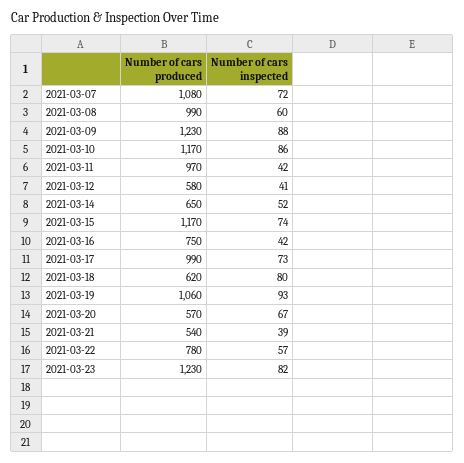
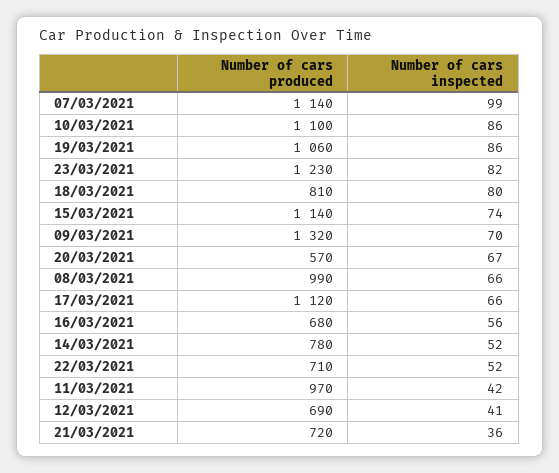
Number of cars produced, 2021-03-07: 1080 -> 1140
Number of cars inspected, 2021-03-07: 72 -> 99
Number of cars inspected, 2021-03-08: 60 -> 66
Number of cars produced, 2021-03-09: 1230 -> 1320
Number of cars inspected, 2021-03-09: 88 -> 70
Number of cars produced, 2021-03-10: 1170 -> 1100
Number of cars produced, 2021-03-12: 580 -> 690
Number of cars produced, 2021-03-14: 650 -> 780
Number of cars produced, 2021-03-15: 1170 -> 1140
Number of cars produced, 2021-03-16: 750 -> 680
Number of cars inspected, 2021-03-16: 42 -> 56
Number of cars produced, 2021-03-17: 990 -> 1120
Number of cars inspected, 2021-03-17: 73 -> 66
Number of cars produced, 2021-03-18: 620 -> 810
Number of cars inspected, 2021-03-19: 93 -> 86
Number of cars produced, 2021-03-21: 540 -> 720
Number of cars inspected, 2021-03-21: 39 -> 36
Number of cars produced, 2021-03-22: 780 -> 710
Number of cars inspected, 2021-03-22: 57 -> 52

